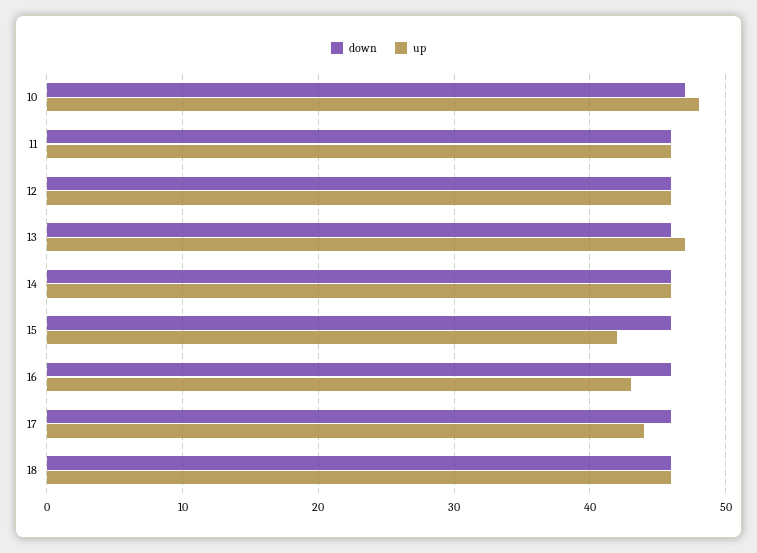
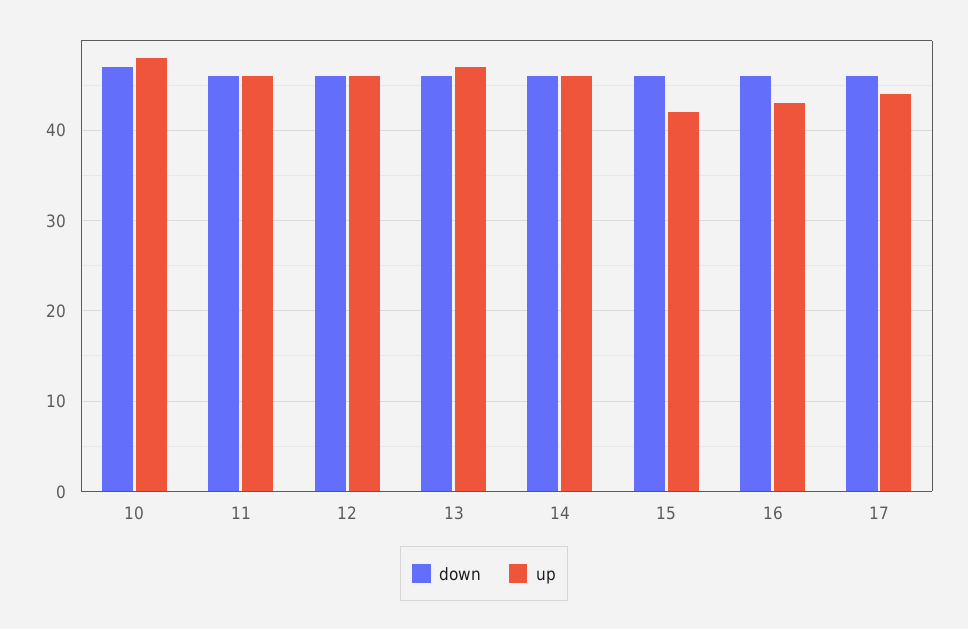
down, 18: 46 -> none
up, 18: 46 -> none

